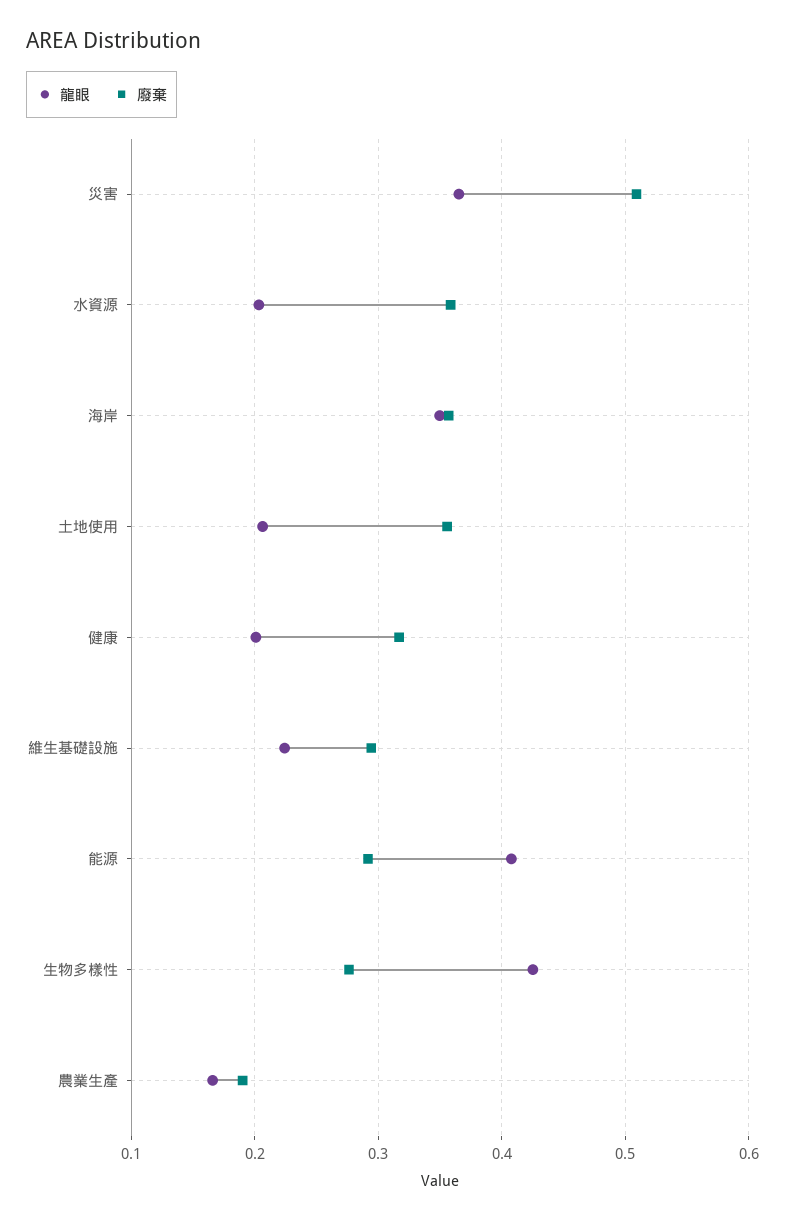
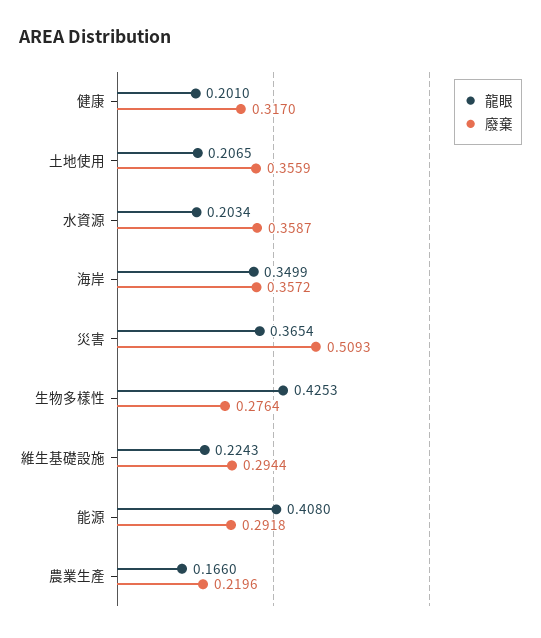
廢棄, 農業生產: 0.19 -> 0.2196

